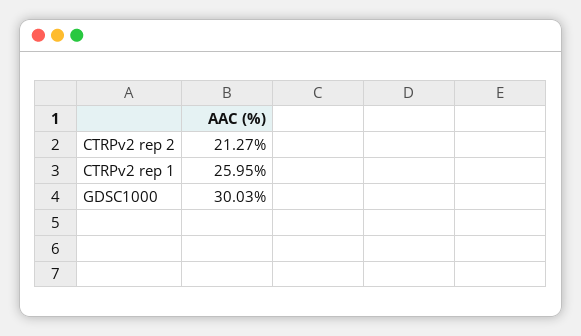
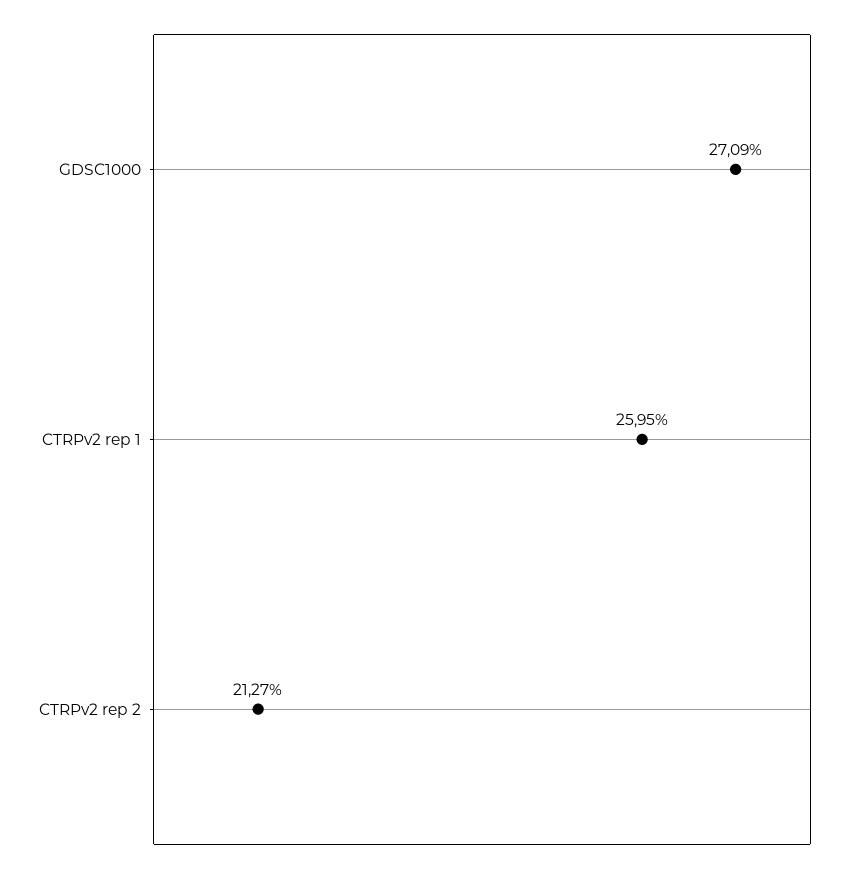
GDSC1000: 30.03 -> 27.09

